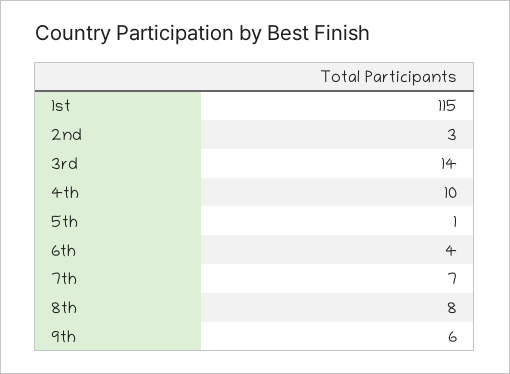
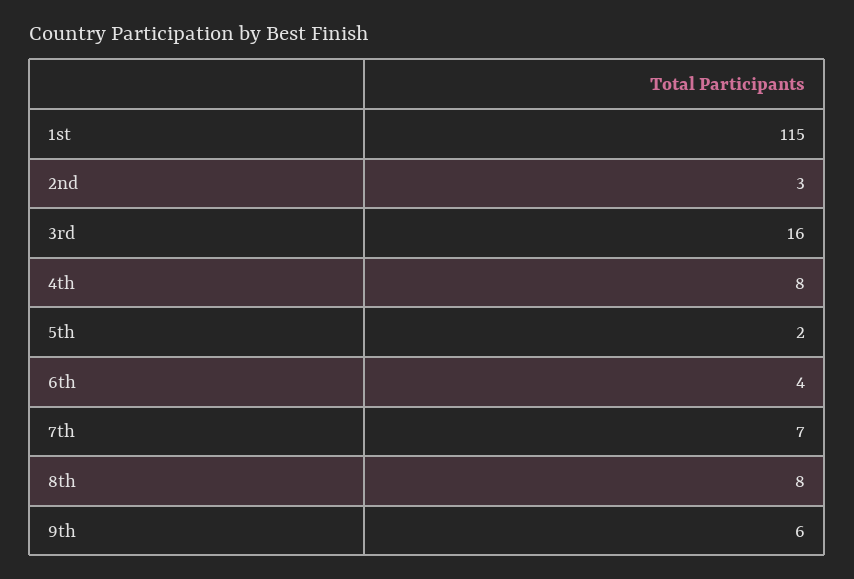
3rd: 14 -> 16
4th: 10 -> 8
5th: 1 -> 2

